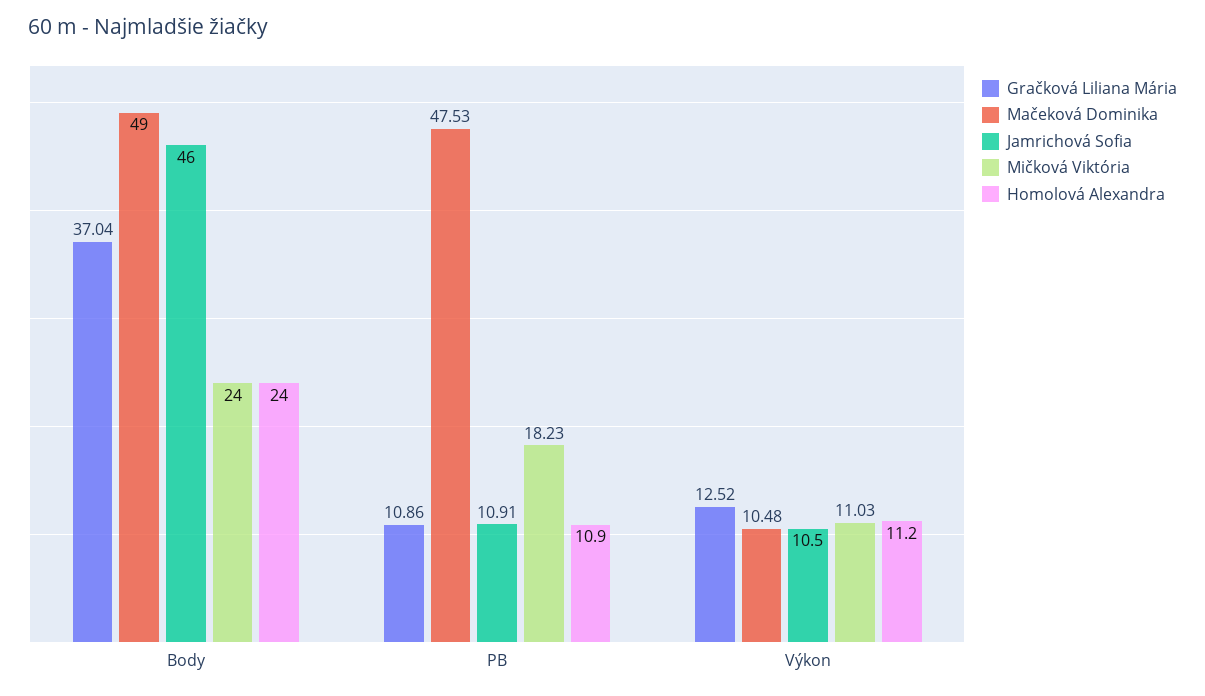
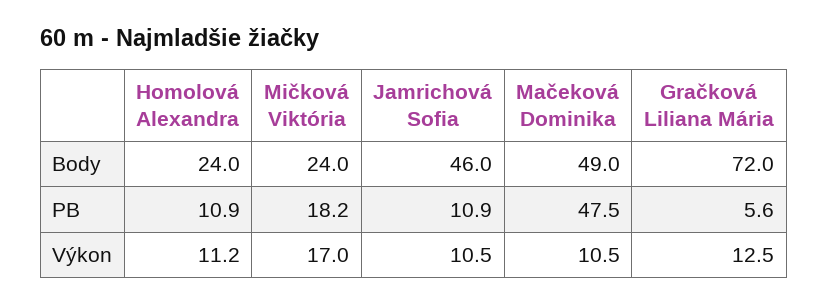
Gračková Liliana Mária, Body: 37.04 -> 72
Gračková Liliana Mária, PB: 10.86 -> 5.6
Mičková Viktória, Výkon: 11.03 -> 17

